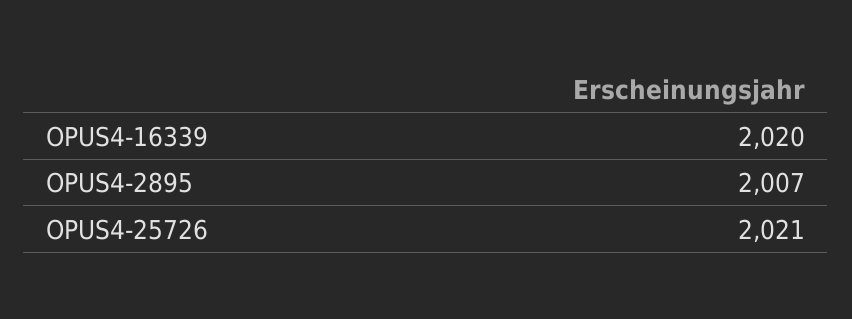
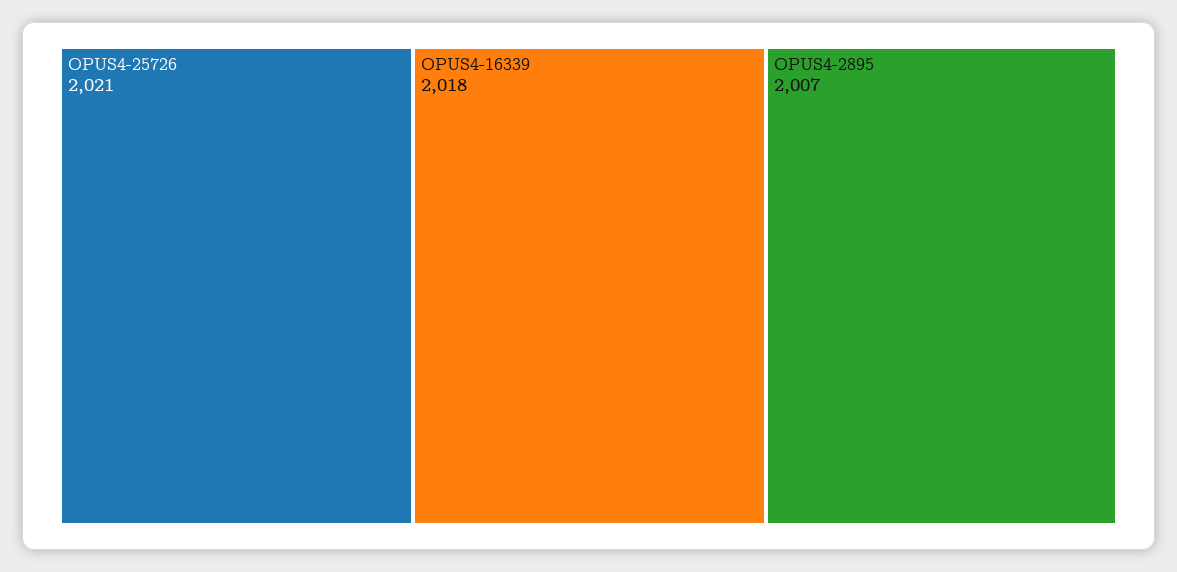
OPUS4-16339: 2020 -> 2018

